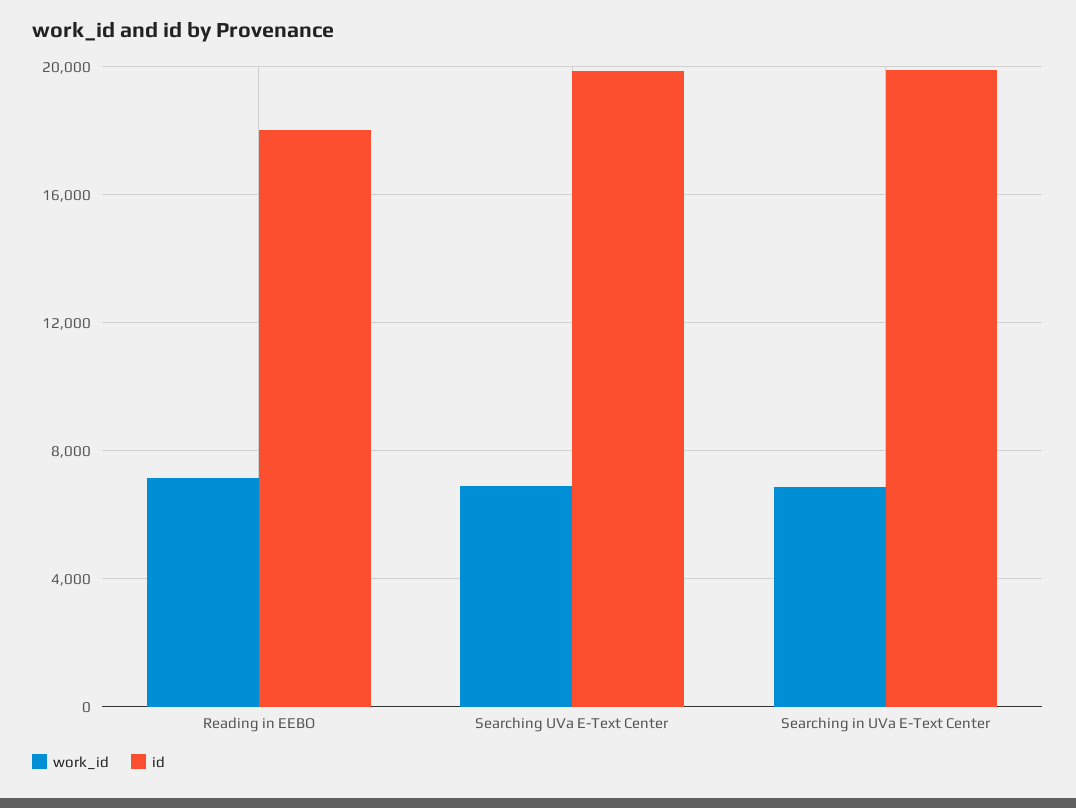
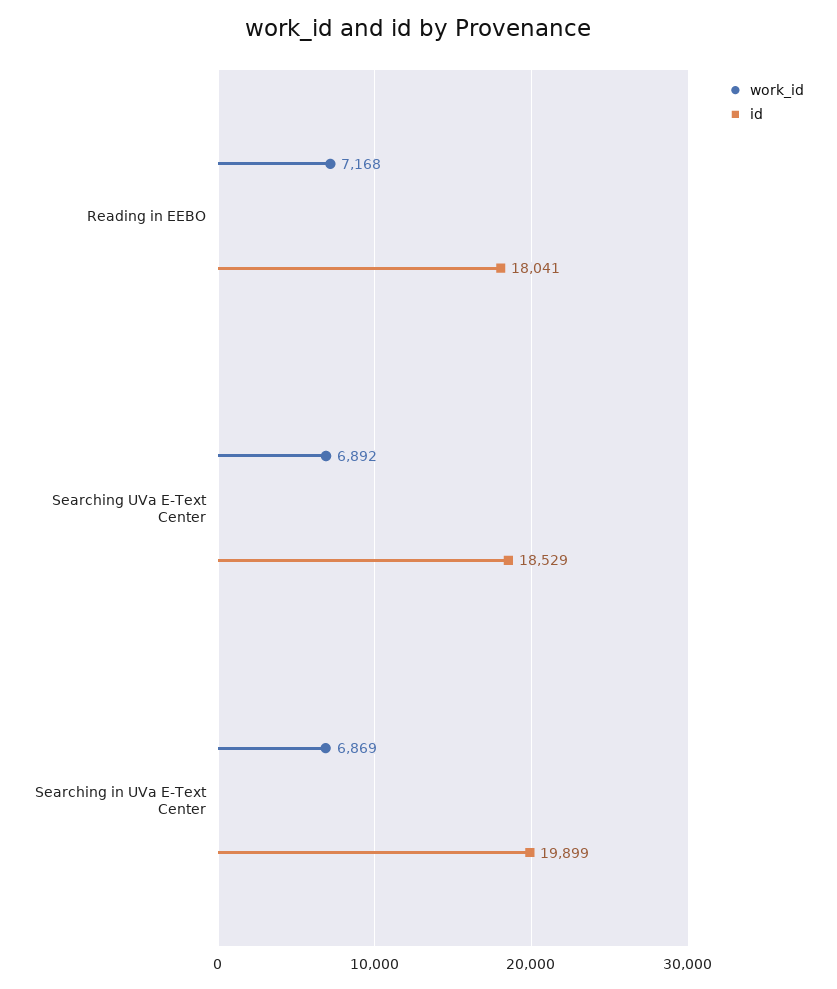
id, Searching UVa E-Text Center: 20000 -> 18529

